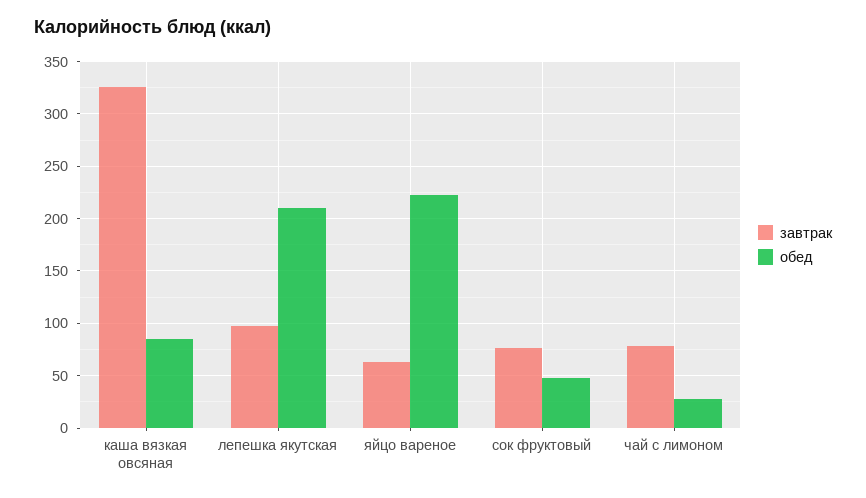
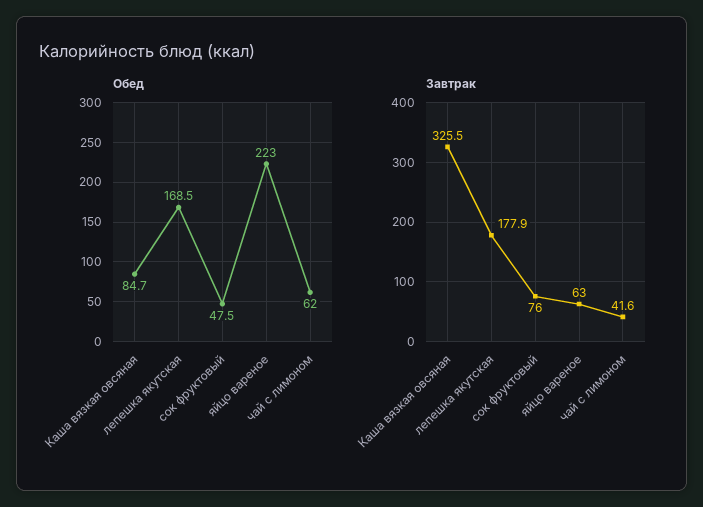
завтрак, лепешка якутская: 100 -> 177.9
обед, лепешка якутская: 210 -> 168.5
завтрак, чай с лимоном: 80 -> 41.6
обед, чай с лимоном: 30 -> 62

